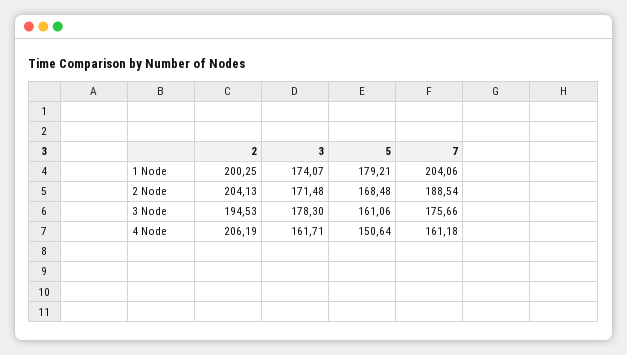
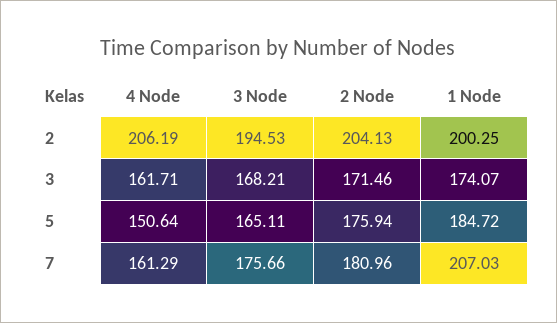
5, 1 Node: 179.21 -> 184.72
7, 1 Node: 204.06 -> 207.03
3, 2 Node: 171.48 -> 171.46
5, 2 Node: 168.48 -> 175.94
7, 2 Node: 188.54 -> 180.96
3, 3 Node: 178.3 -> 168.21
5, 3 Node: 161.06 -> 165.11
7, 4 Node: 161.18 -> 161.29

